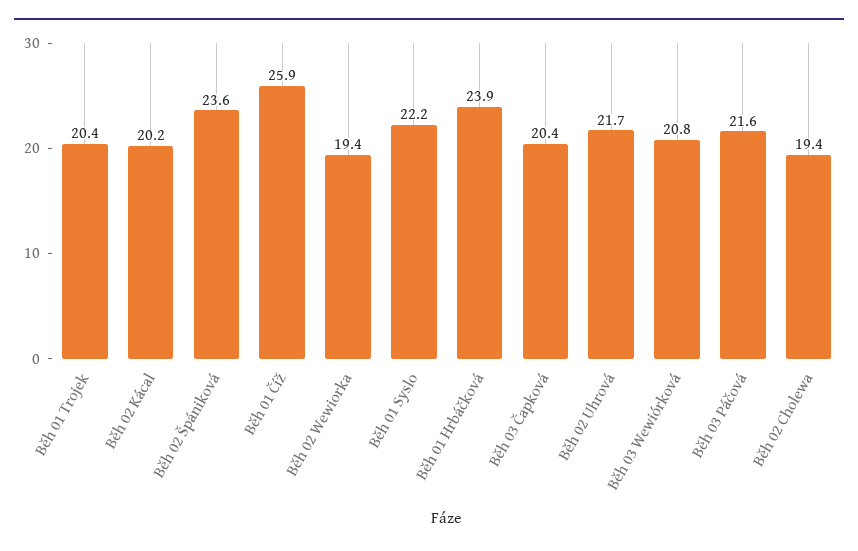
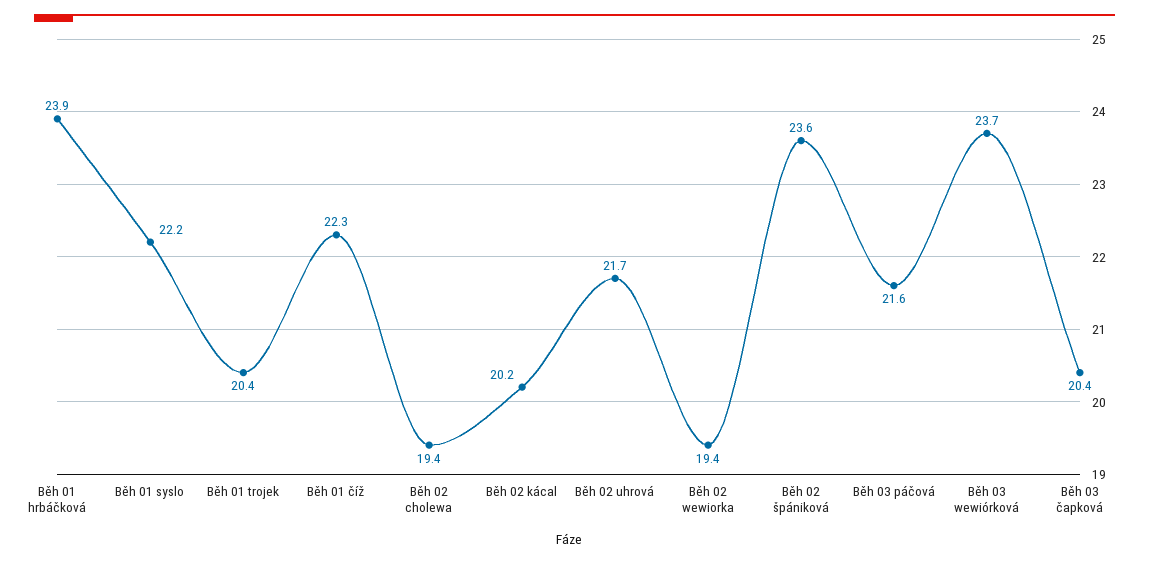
Běh 01 Číž: 25.9 -> 22.3
Běh 03 Wewiórková: 20.8 -> 23.7

